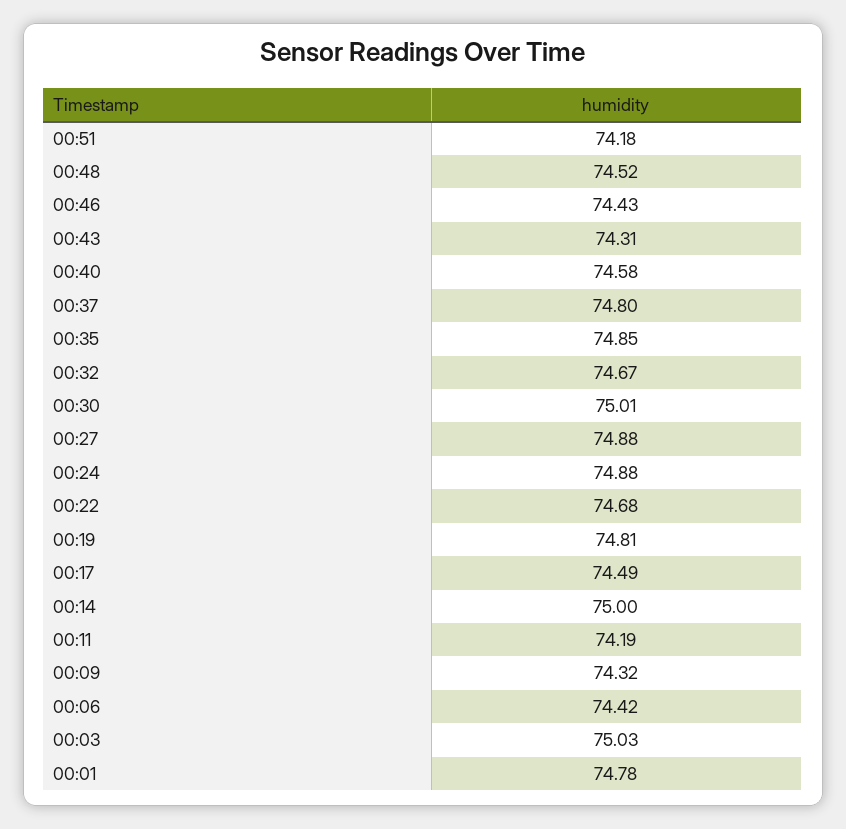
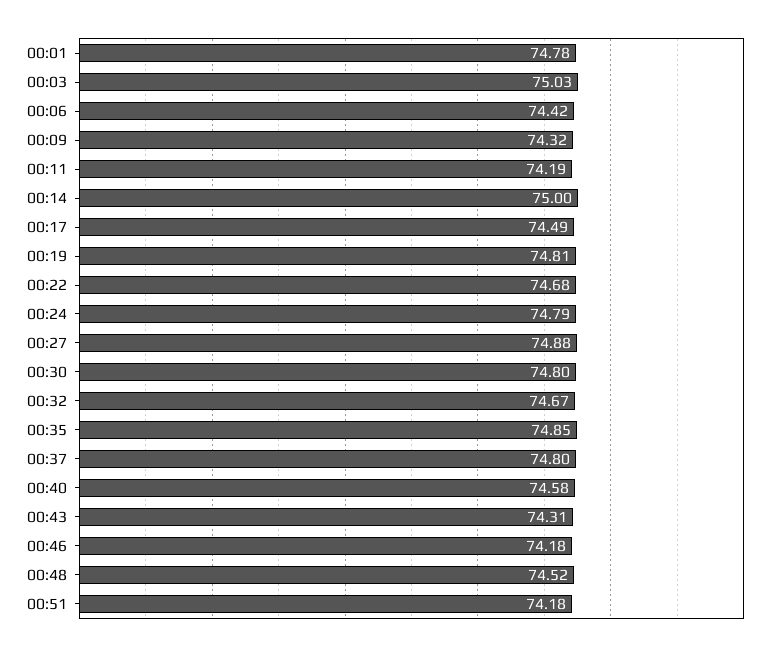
00:46: 74.43 -> 74.18
00:30: 75.01 -> 74.8
00:24: 74.88 -> 74.79

